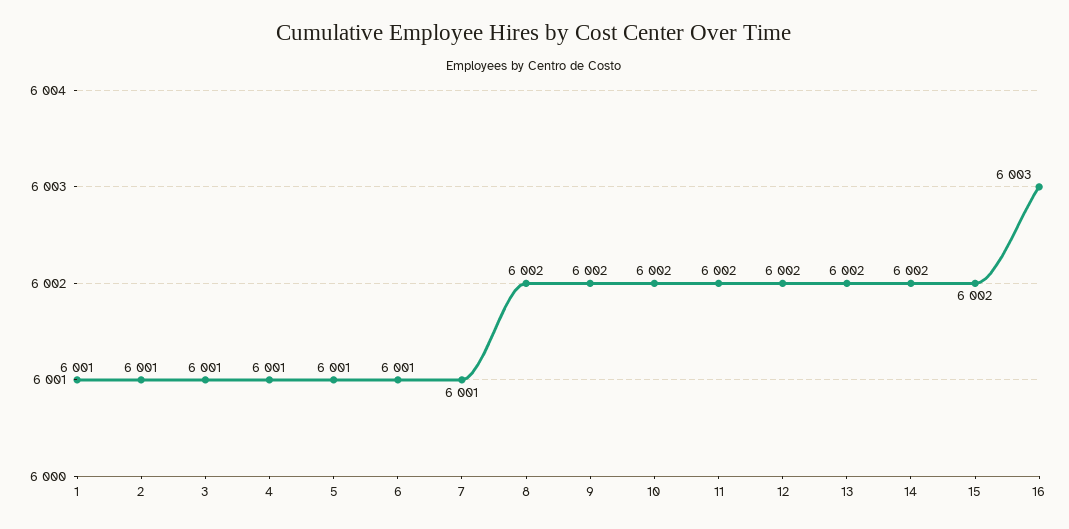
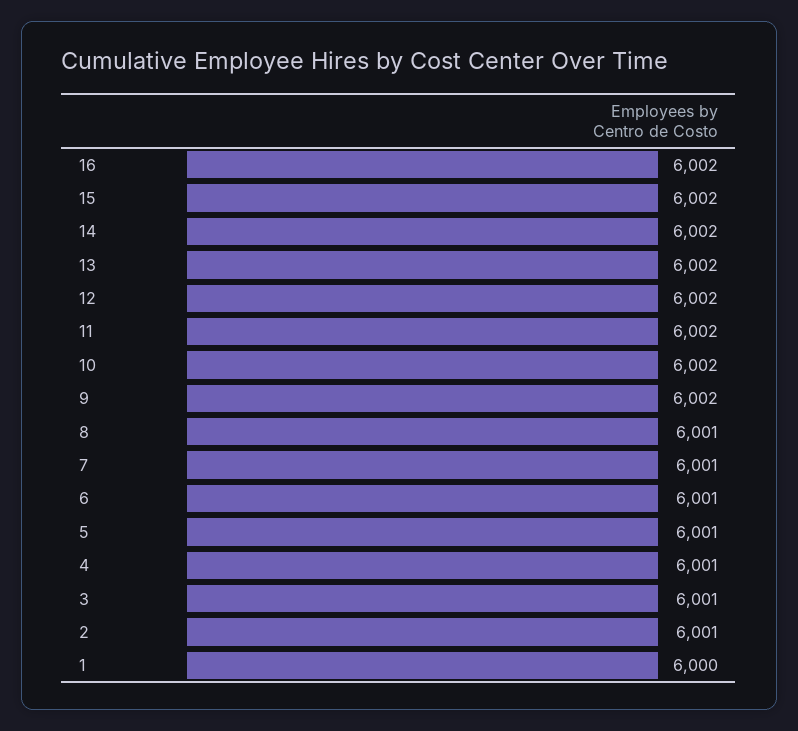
1: 6001 -> 6000
8: 6002 -> 6001
16: 6003 -> 6002

